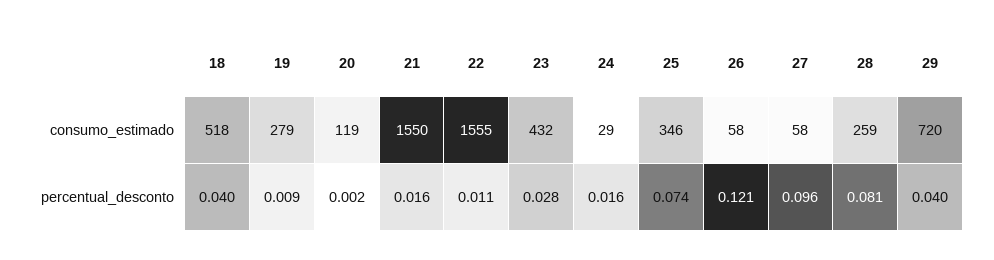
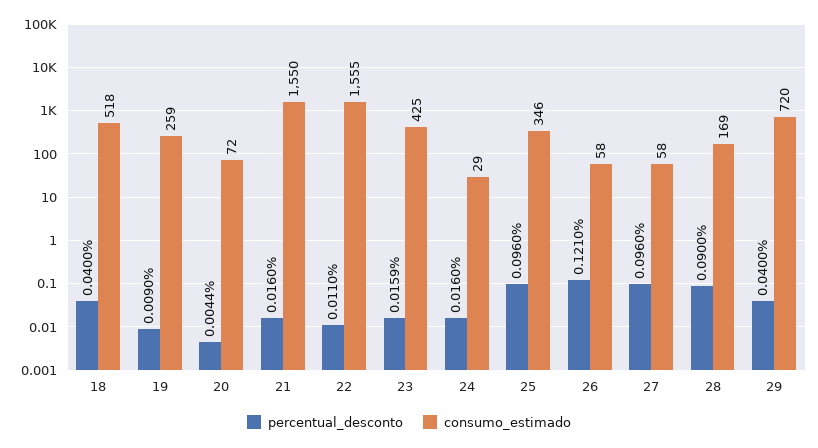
consumo_estimado, 19: 279 -> 259
consumo_estimado, 20: 119 -> 72
consumo_estimado, 23: 432 -> 425
consumo_estimado, 28: 259 -> 169
percentual_desconto, 20: 0.002 -> 0.0044
percentual_desconto, 23: 0.028 -> 0.0159
percentual_desconto, 25: 0.074 -> 0.096
percentual_desconto, 28: 0.081 -> 0.09

